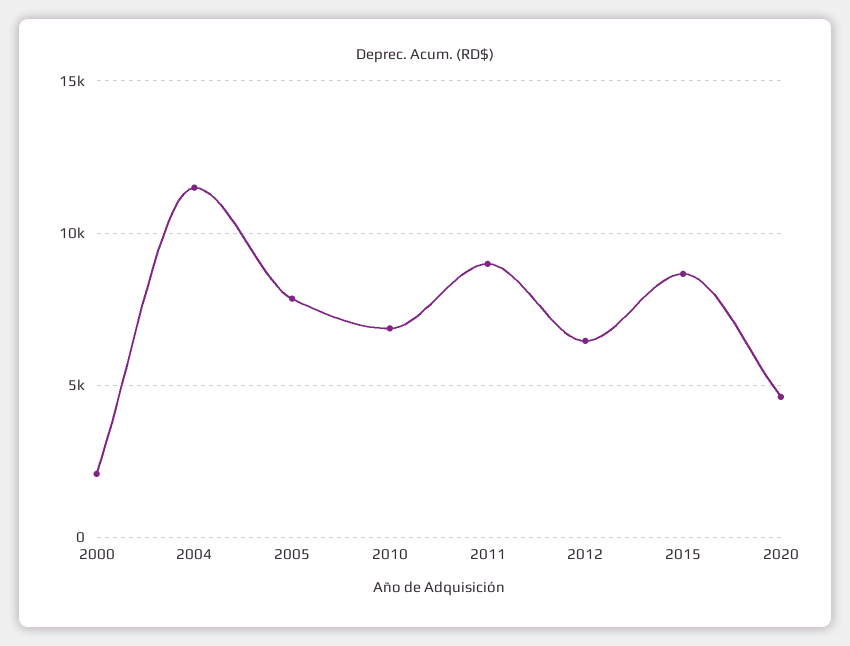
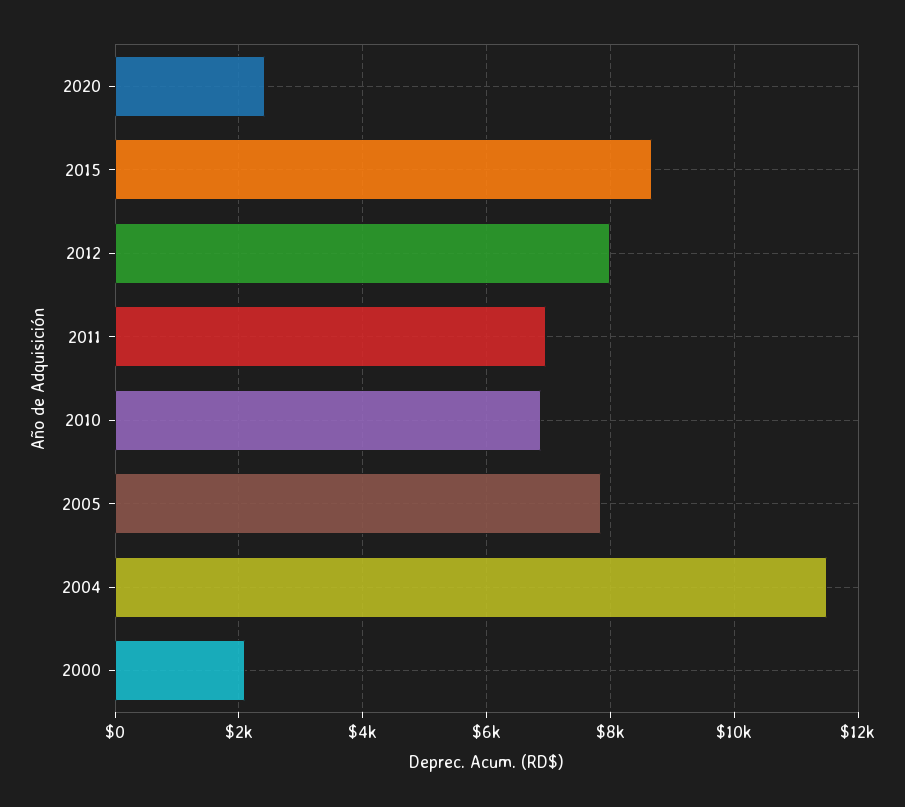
2011: 9000 -> 7000
2012: 6500 -> 8000
2020: 4500 -> 2400

